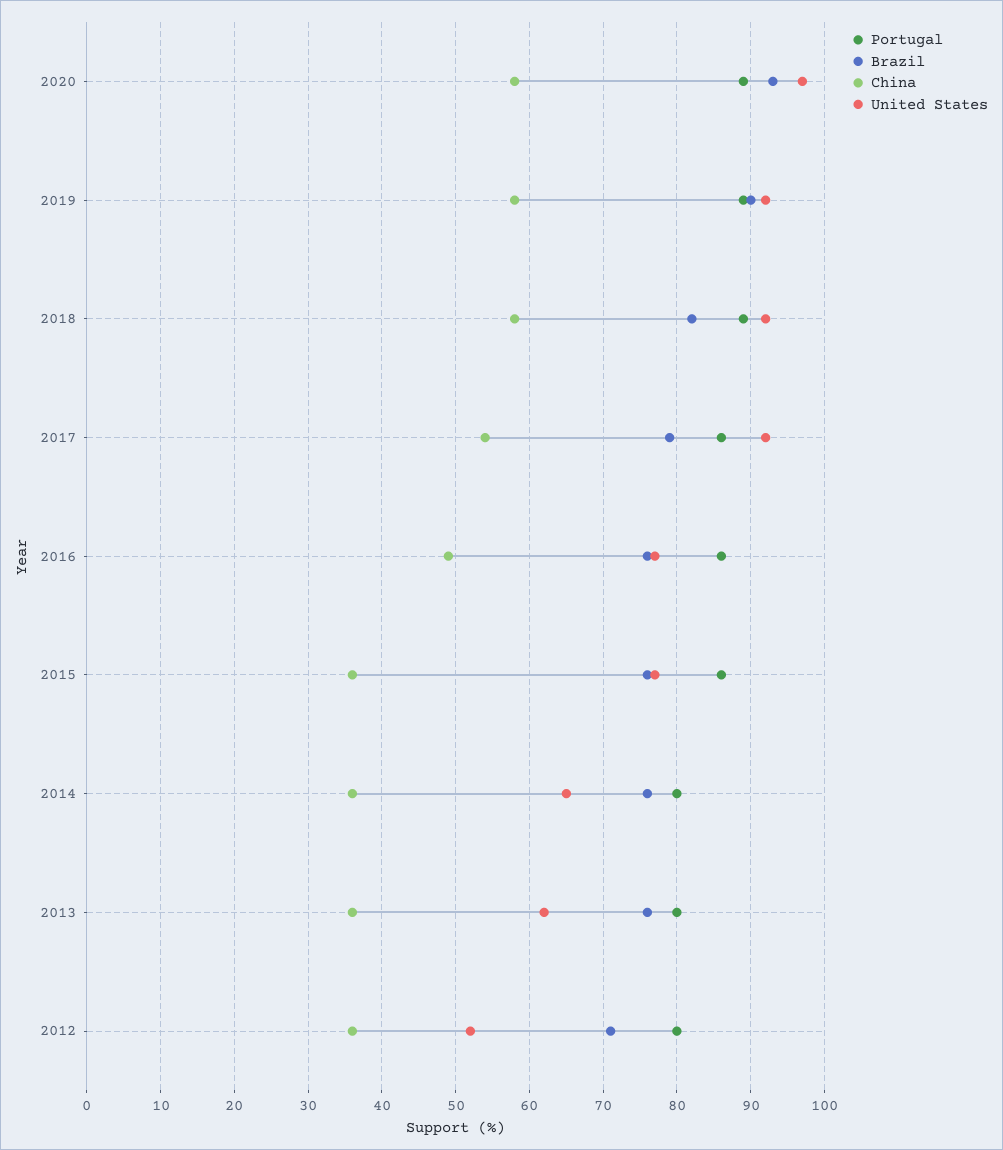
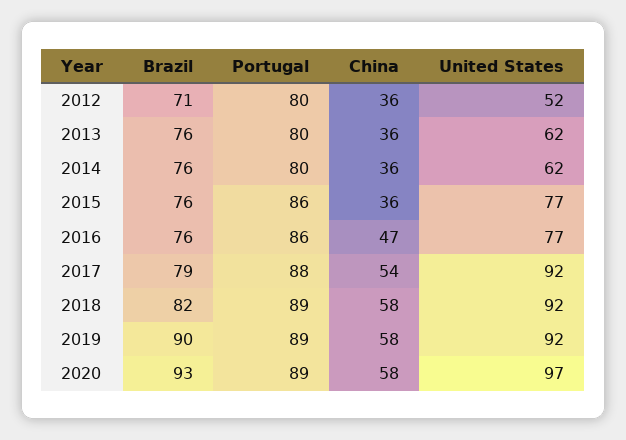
Portugal, 2017: 86 -> 88
China, 2016: 49 -> 47
United States, 2014: 65 -> 62

